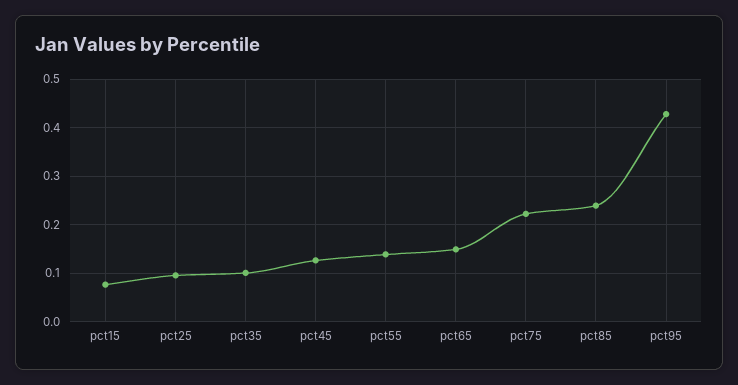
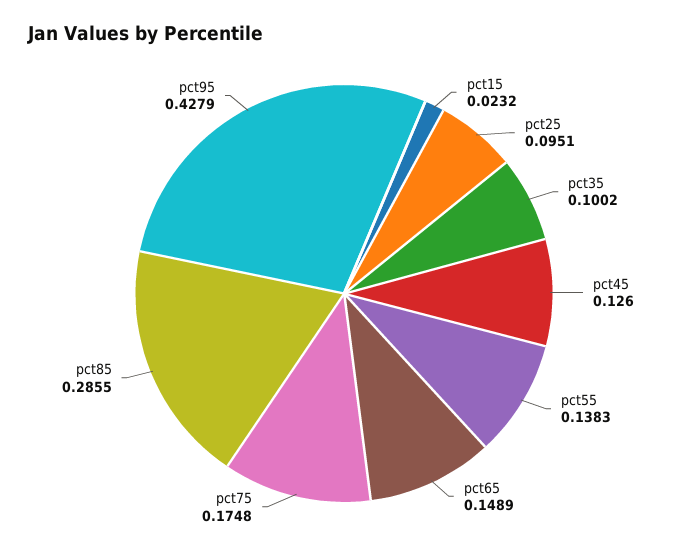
pct15: 0.08 -> 0.0232
pct75: 0.22 -> 0.1748
pct85: 0.24 -> 0.2855

